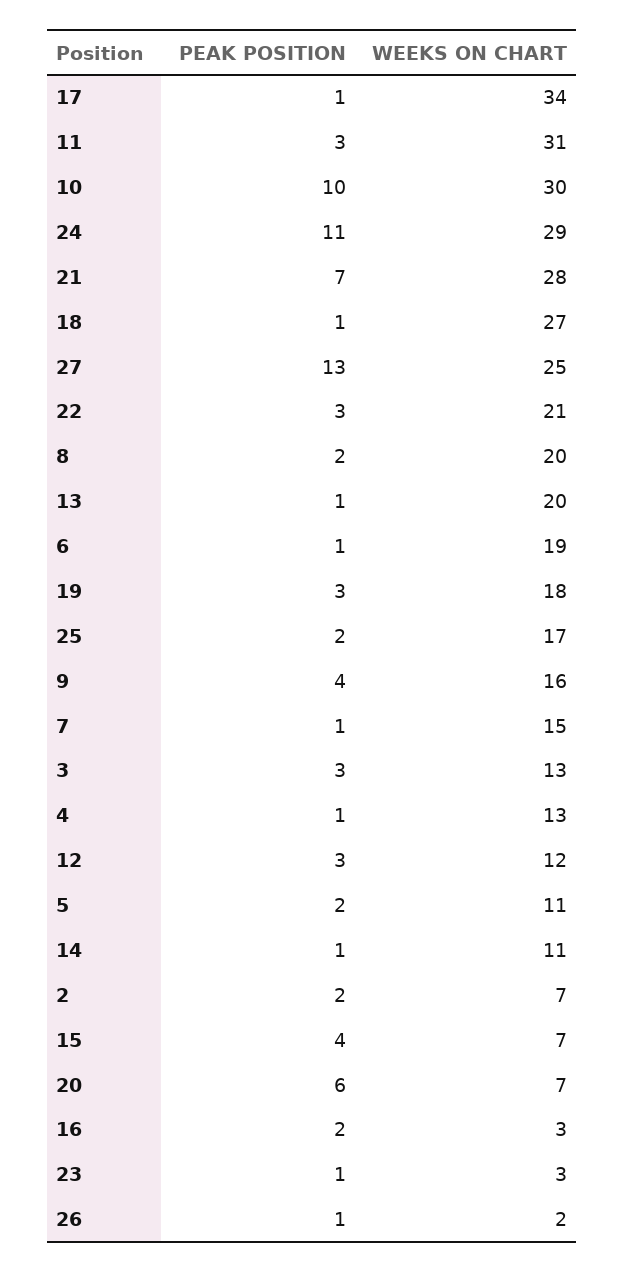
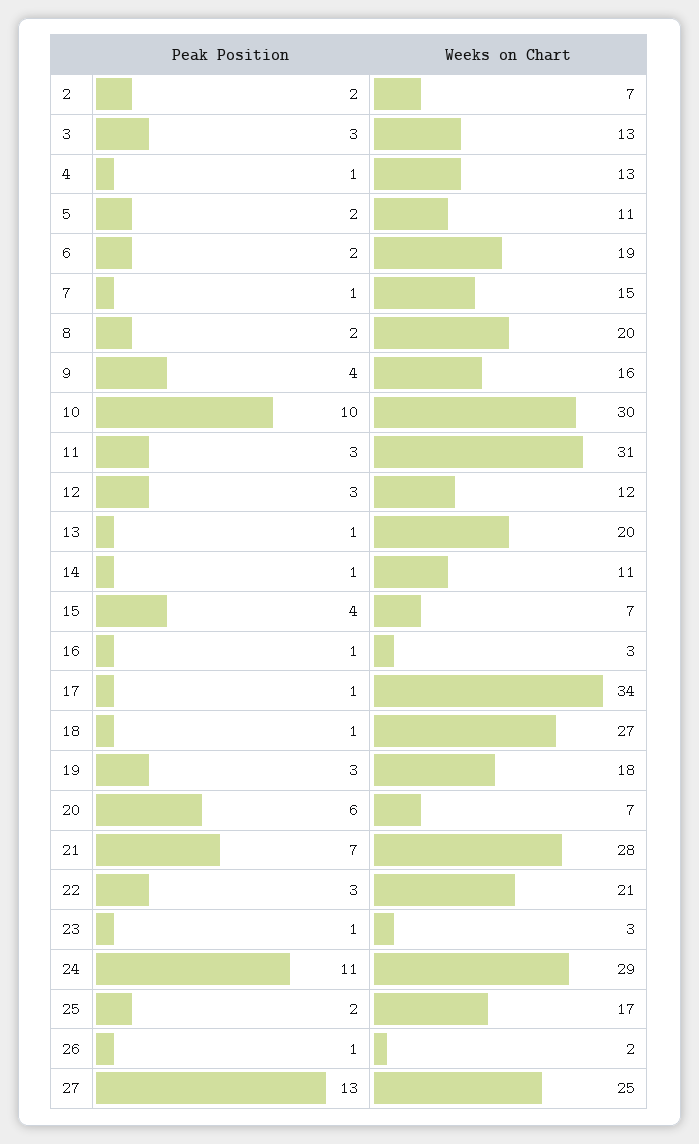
PEAK POSITION, 6: 1 -> 2
PEAK POSITION, 16: 2 -> 1

